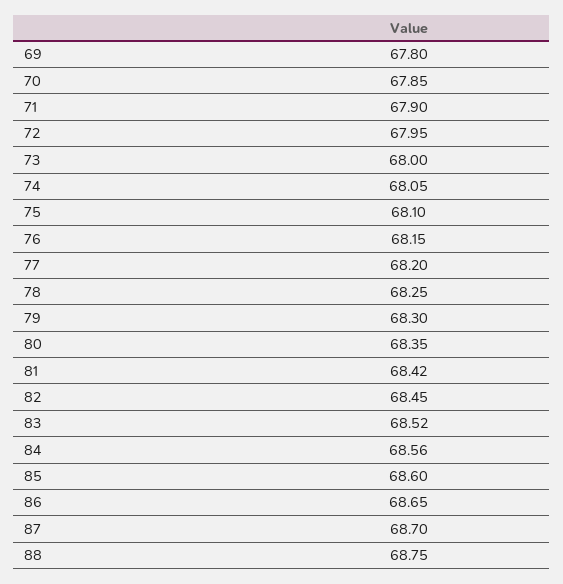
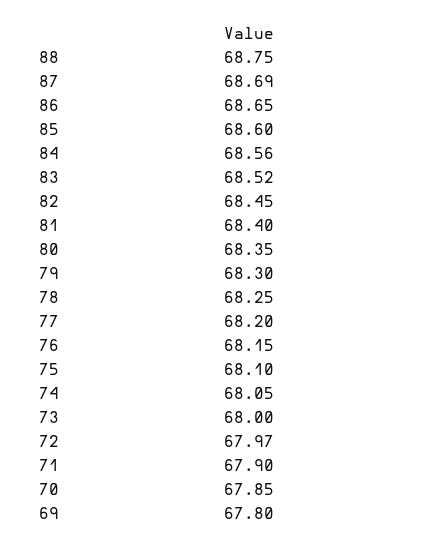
72: 67.95 -> 67.97
81: 68.42 -> 68.4
87: 68.7 -> 68.69

